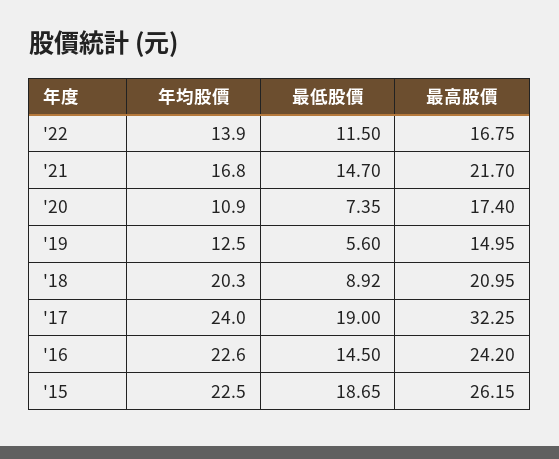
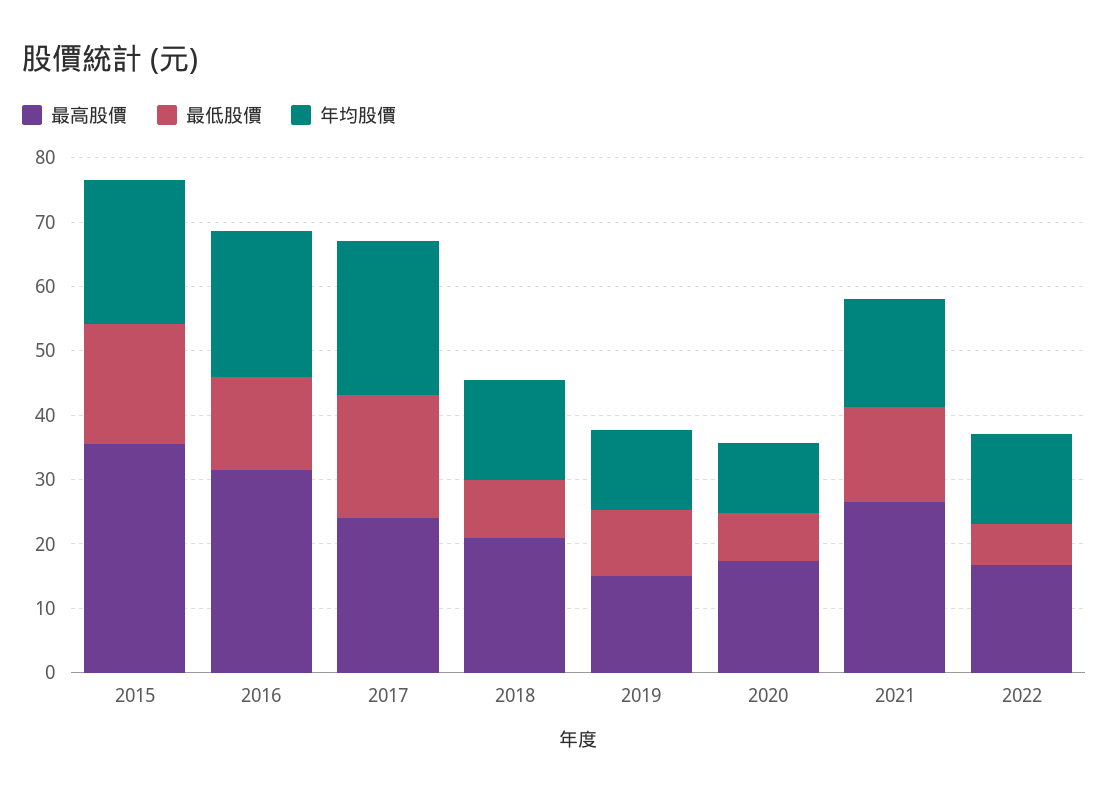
最低股價, '22: 11.5 -> 6
最高股價, '21: 21.7 -> 26
最低股價, '19: 5.6 -> 10
年均股價, '18: 20.3 -> 16
最高股價, '17: 32.25 -> 24
最高股價, '16: 24.2 -> 32
最高股價, '15: 26.15 -> 36

